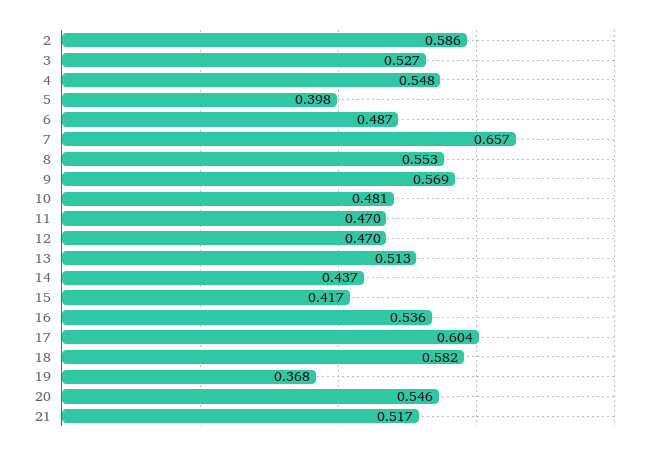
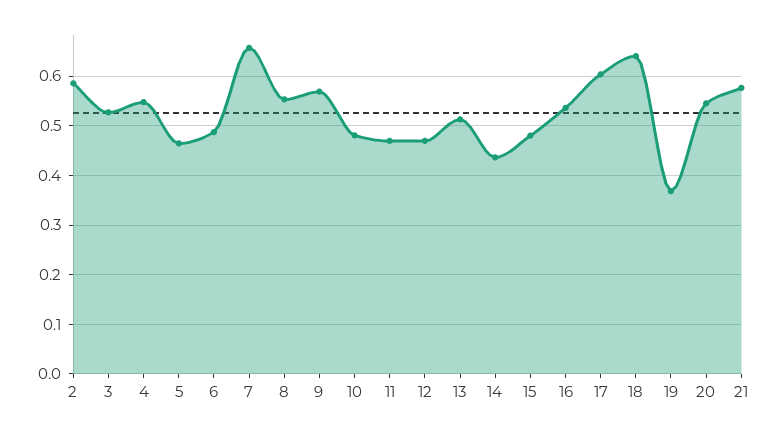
5: 0.398 -> 0.46
15: 0.417 -> 0.48
18: 0.582 -> 0.64
21: 0.517 -> 0.58

